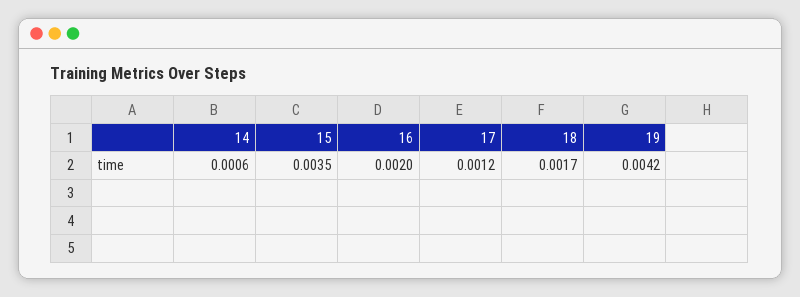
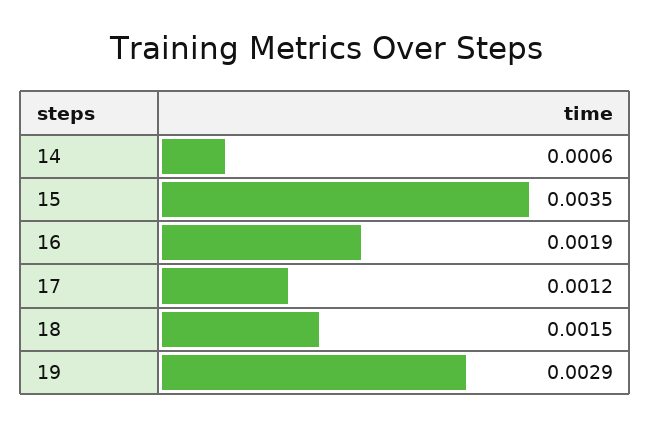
16: 0.002 -> 0.0019
18: 0.0017 -> 0.0015
19: 0.0042 -> 0.0029

